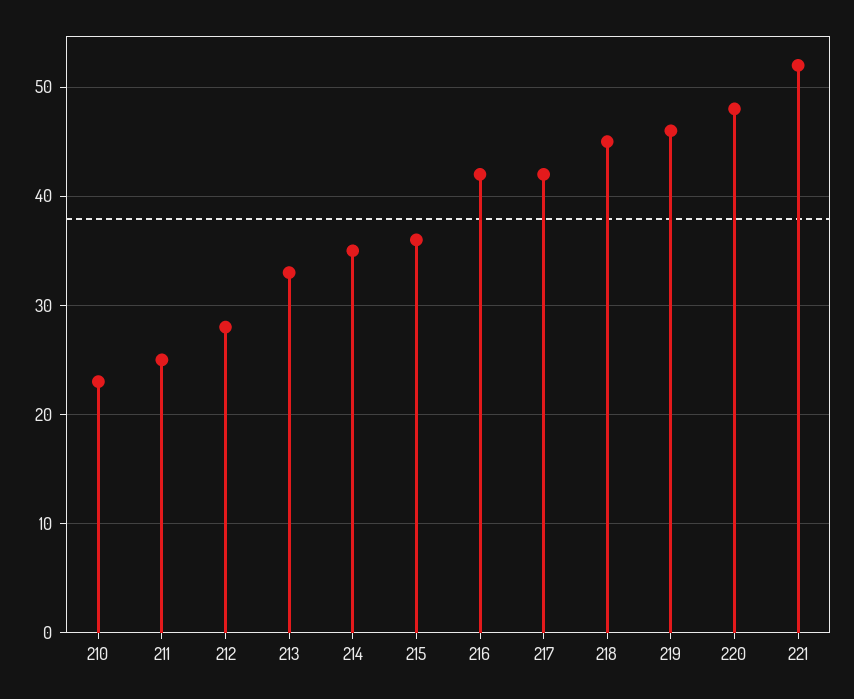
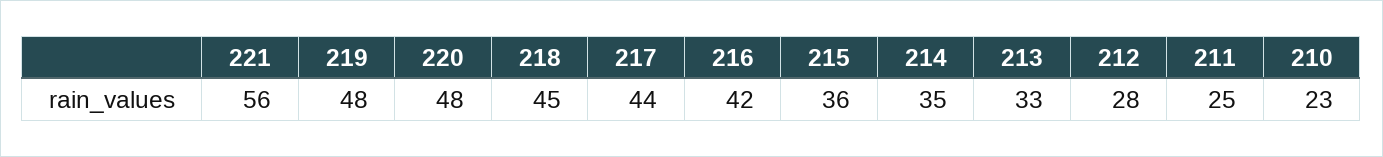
217: 42 -> 44
219: 46 -> 48
221: 52 -> 56

